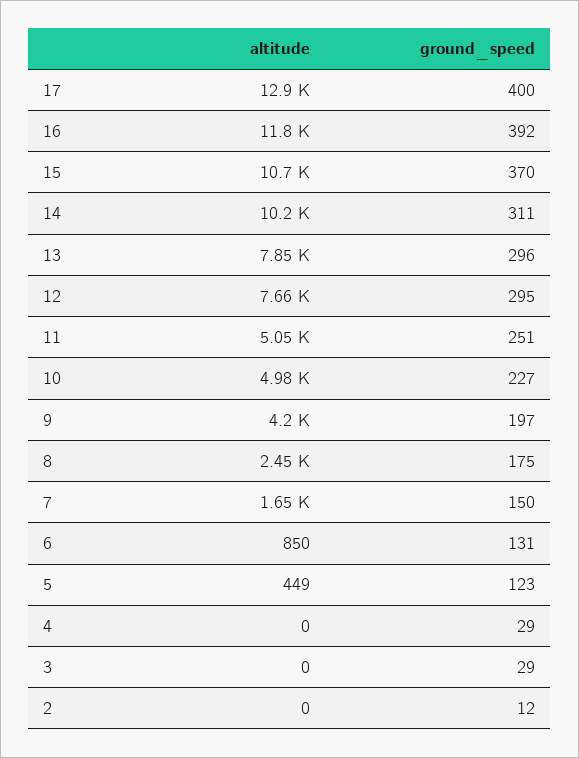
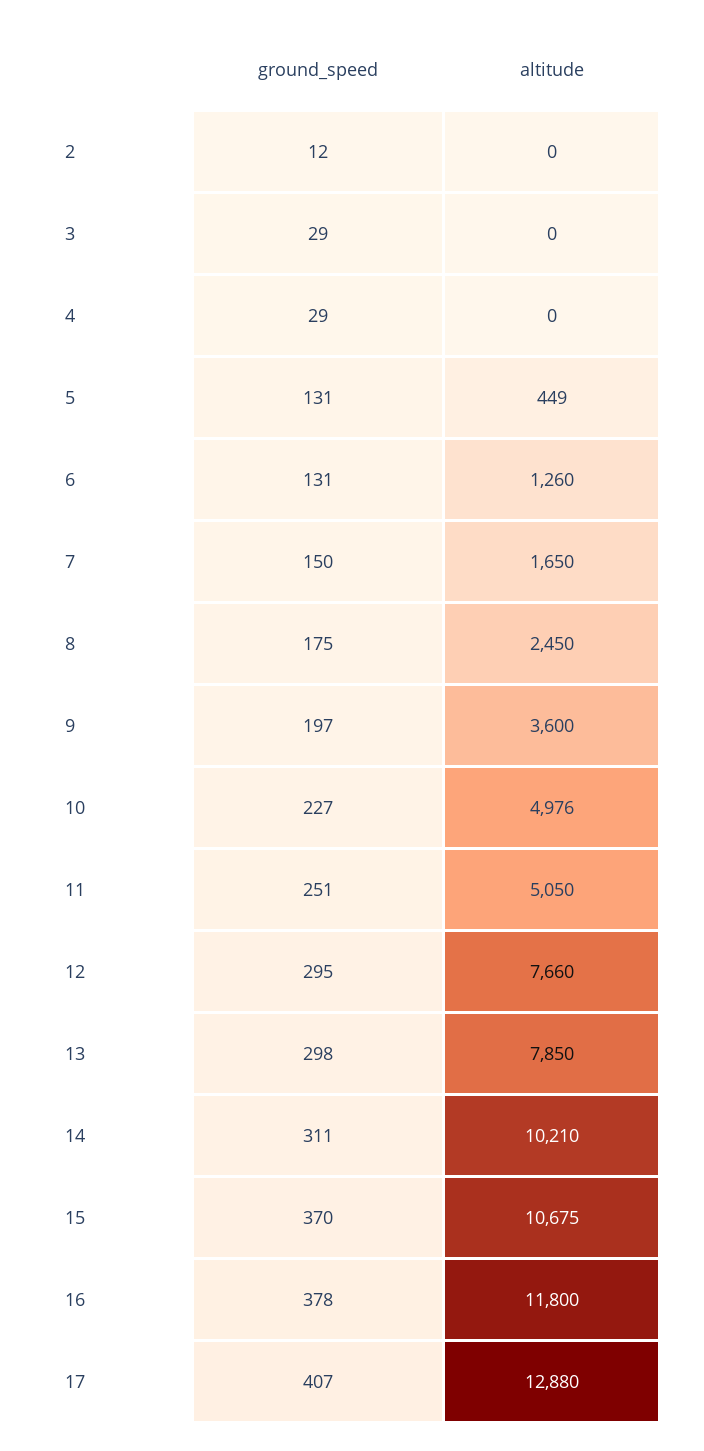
ground_speed, 17: 400 -> 407
ground_speed, 16: 392 -> 378
ground_speed, 13: 296 -> 298
altitude, 9: 4200 -> 3600
altitude, 6: 850 -> 1260
ground_speed, 5: 123 -> 131

